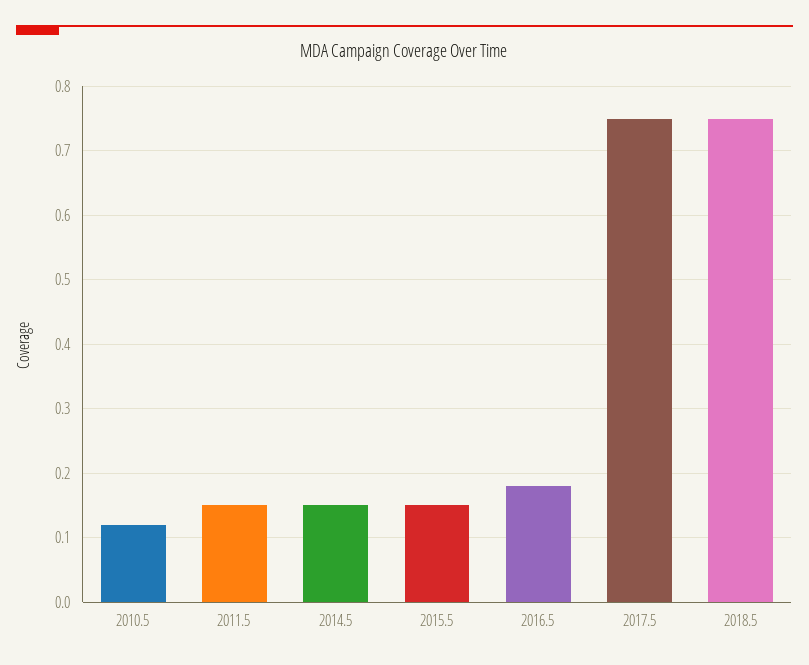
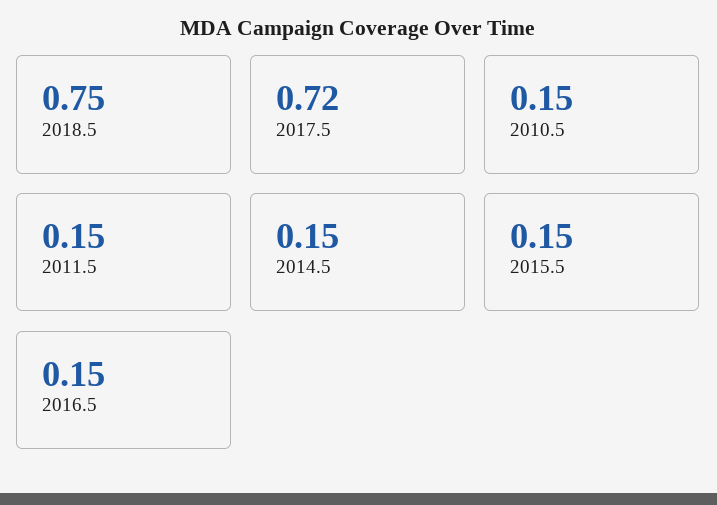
2010.5: 0.12 -> 0.15
2016.5: 0.18 -> 0.15
2017.5: 0.75 -> 0.72

